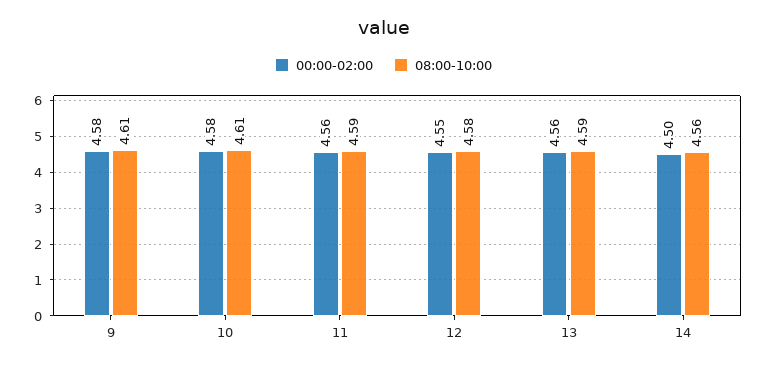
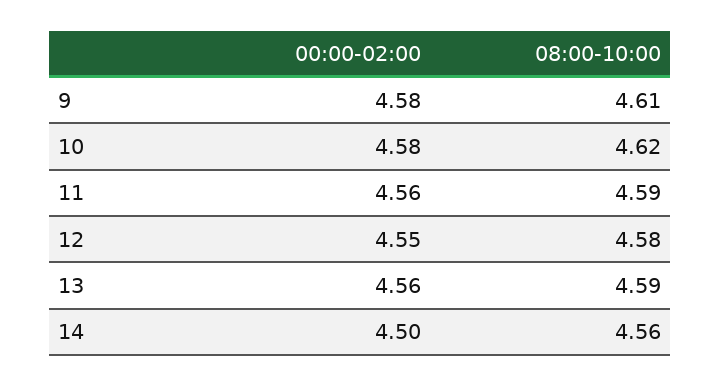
08:00-10:00, 10: 4.61 -> 4.62

